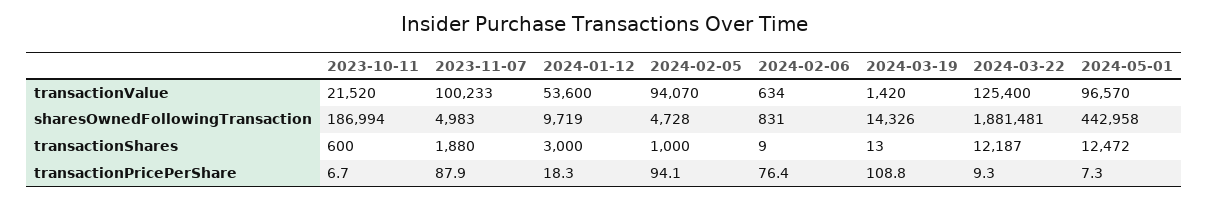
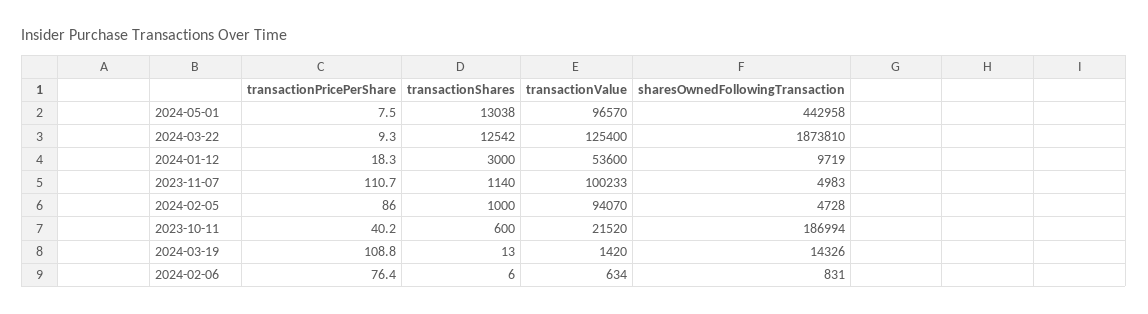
2024-03-22, sharesOwnedFollowingTransaction: 1881481 -> 1873810
2023-11-07, transactionShares: 1880 -> 1140
2024-02-06, transactionShares: 9 -> 6
2024-03-22, transactionShares: 12187 -> 12542
2024-05-01, transactionShares: 12472 -> 13038
2023-10-11, transactionPricePerShare: 6.7 -> 40.2
2023-11-07, transactionPricePerShare: 87.9 -> 110.7
2024-02-05, transactionPricePerShare: 94.1 -> 86
2024-05-01, transactionPricePerShare: 7.3 -> 7.5

